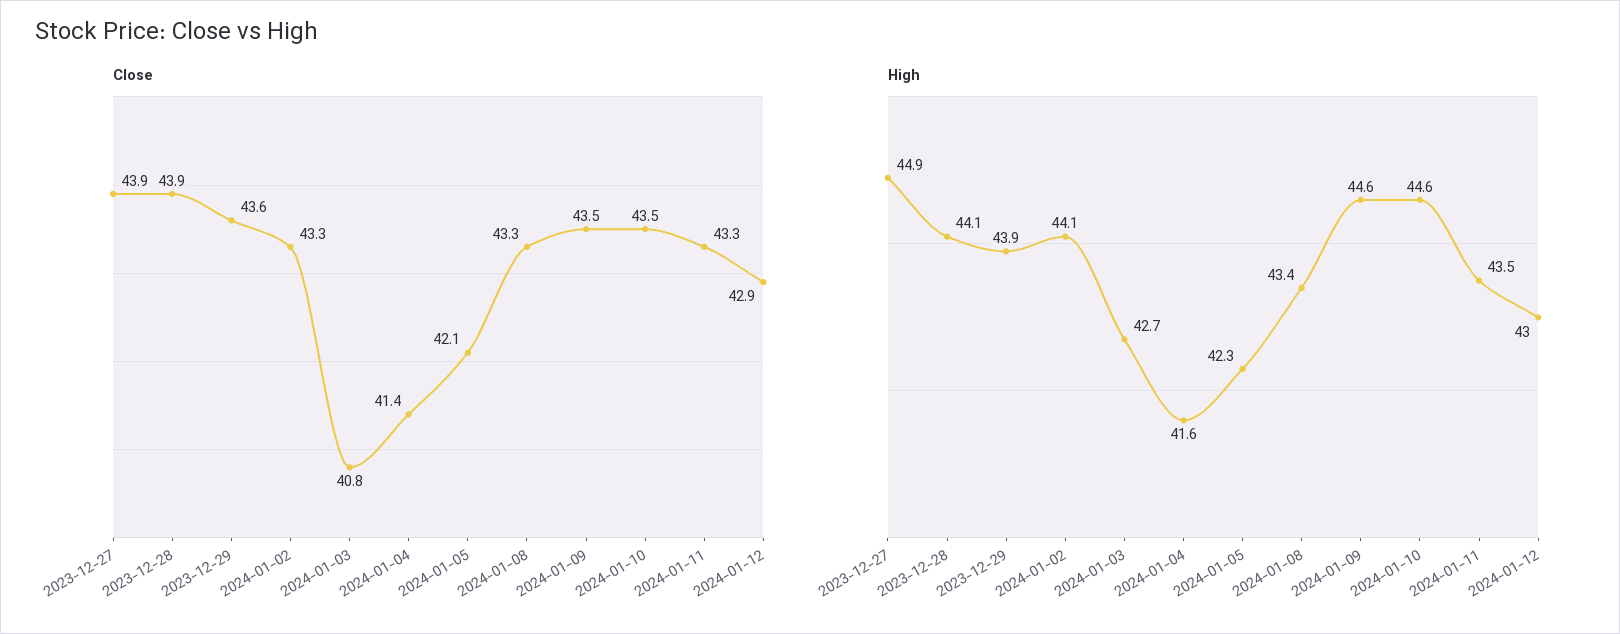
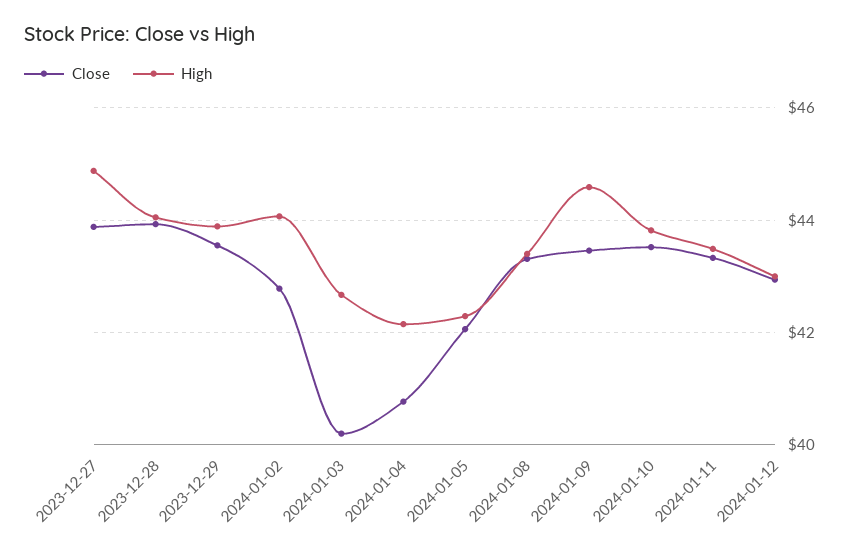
Close, 2024-01-02: 43.3 -> 42.8
Close, 2024-01-03: 40.8 -> 40.2
Close, 2024-01-04: 41.4 -> 40.8
High, 2024-01-04: 41.6 -> 42.2
High, 2024-01-10: 44.6 -> 43.8

